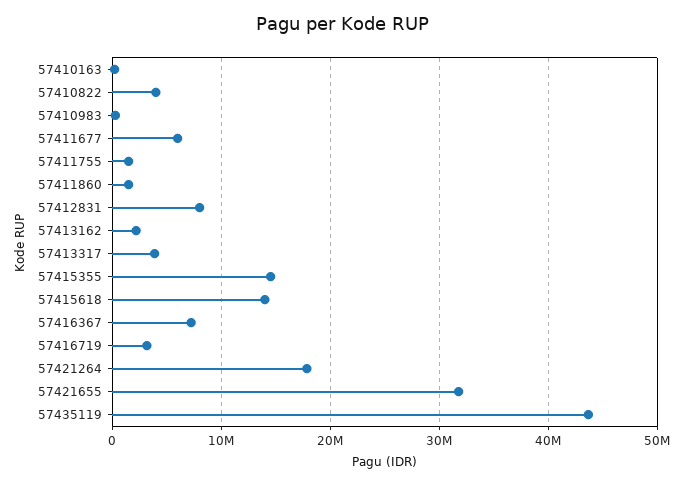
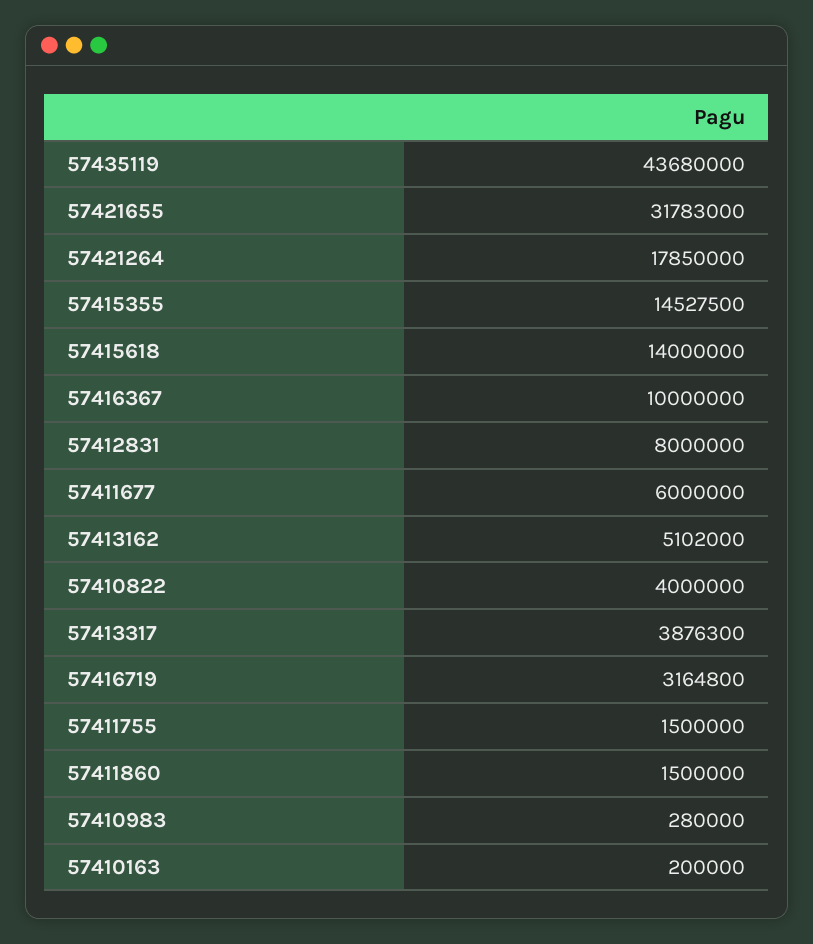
57413162: 2000000 -> 5102000
57416367: 7000000 -> 10000000

